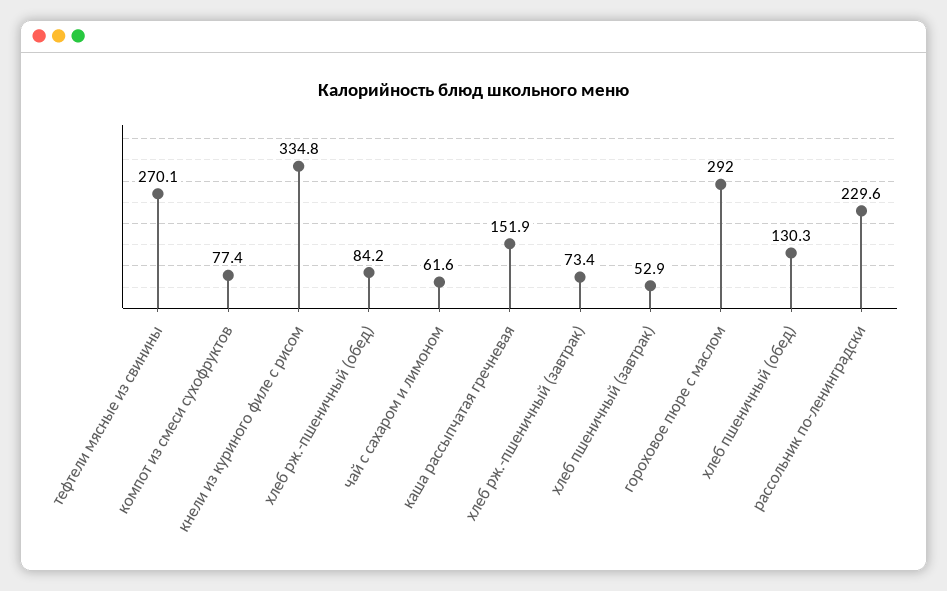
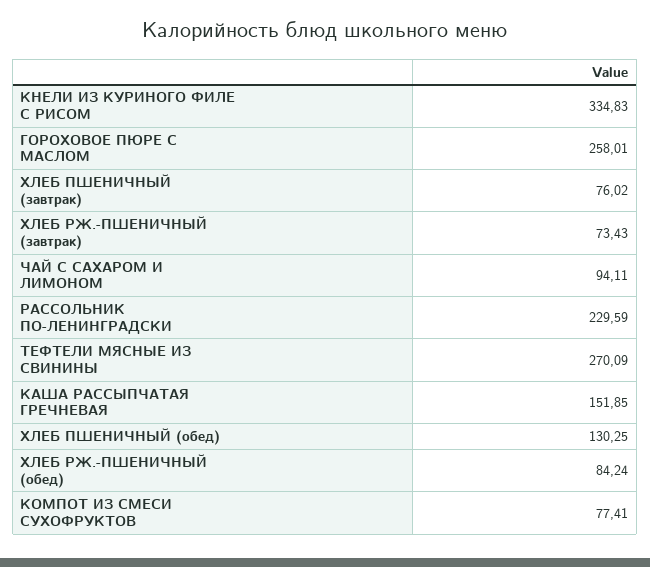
чай с сахаром и лимоном: 61.6 -> 94.11
хлеб пшеничный (завтрак): 52.9 -> 76.02
гороховое пюре с маслом: 292 -> 258.01

